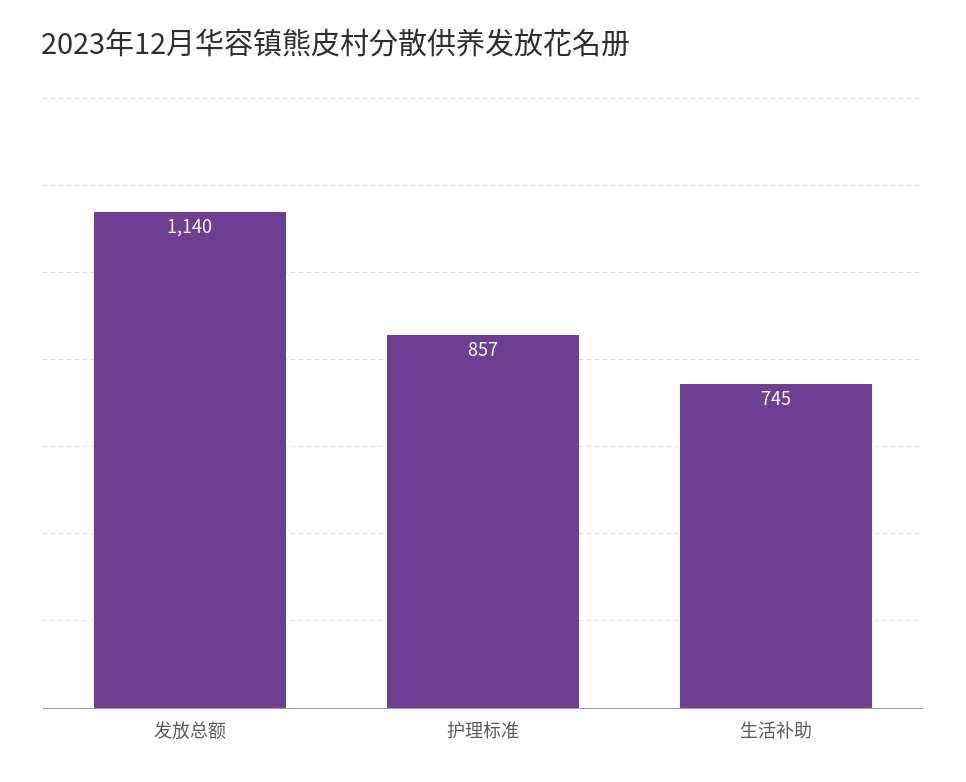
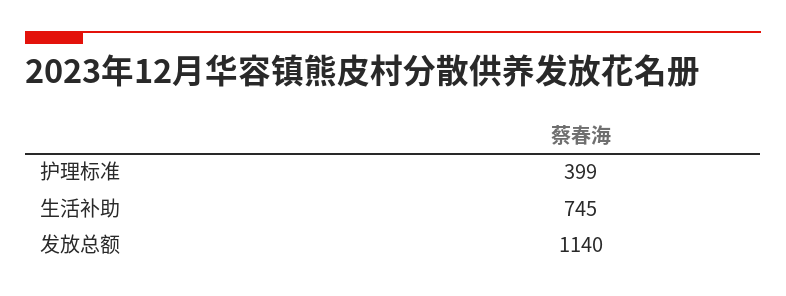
护理标准: 857 -> 399

